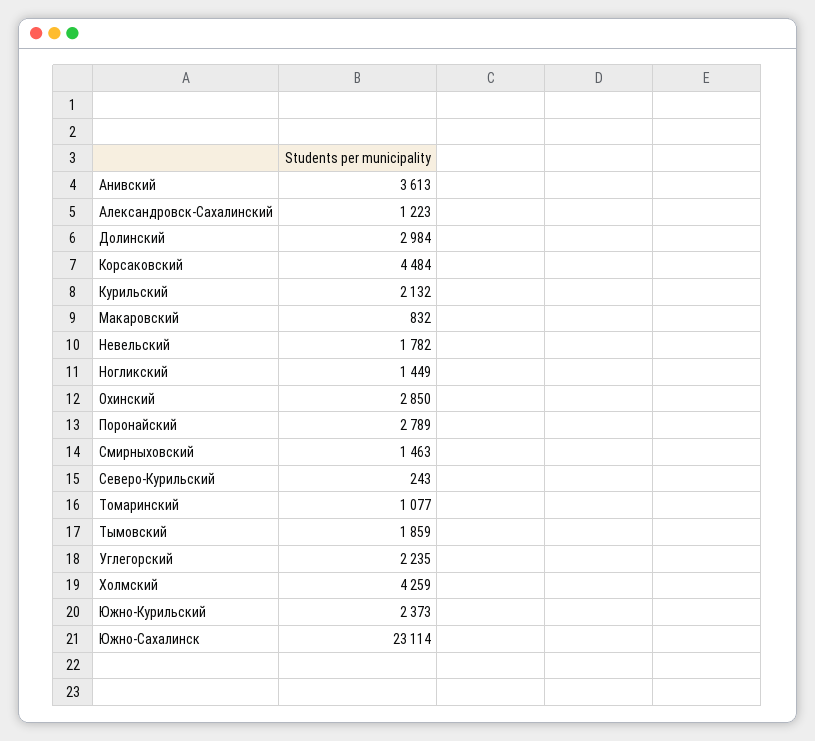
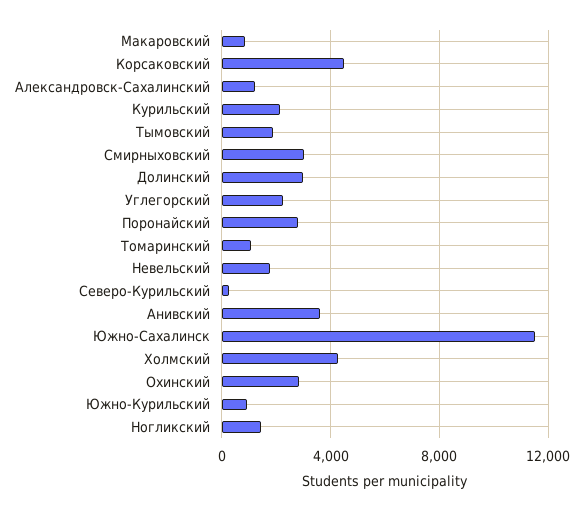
Смирныховский: 1463 -> 3000
Южно-Курильский: 2373 -> 1000
Южно-Сахалинск: 23114 -> 11500

